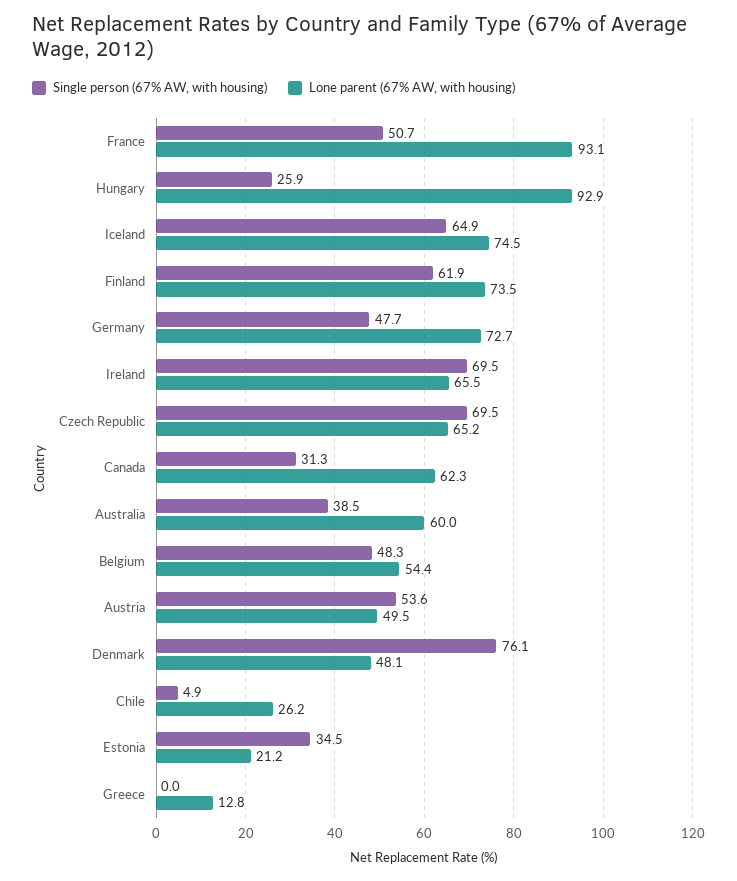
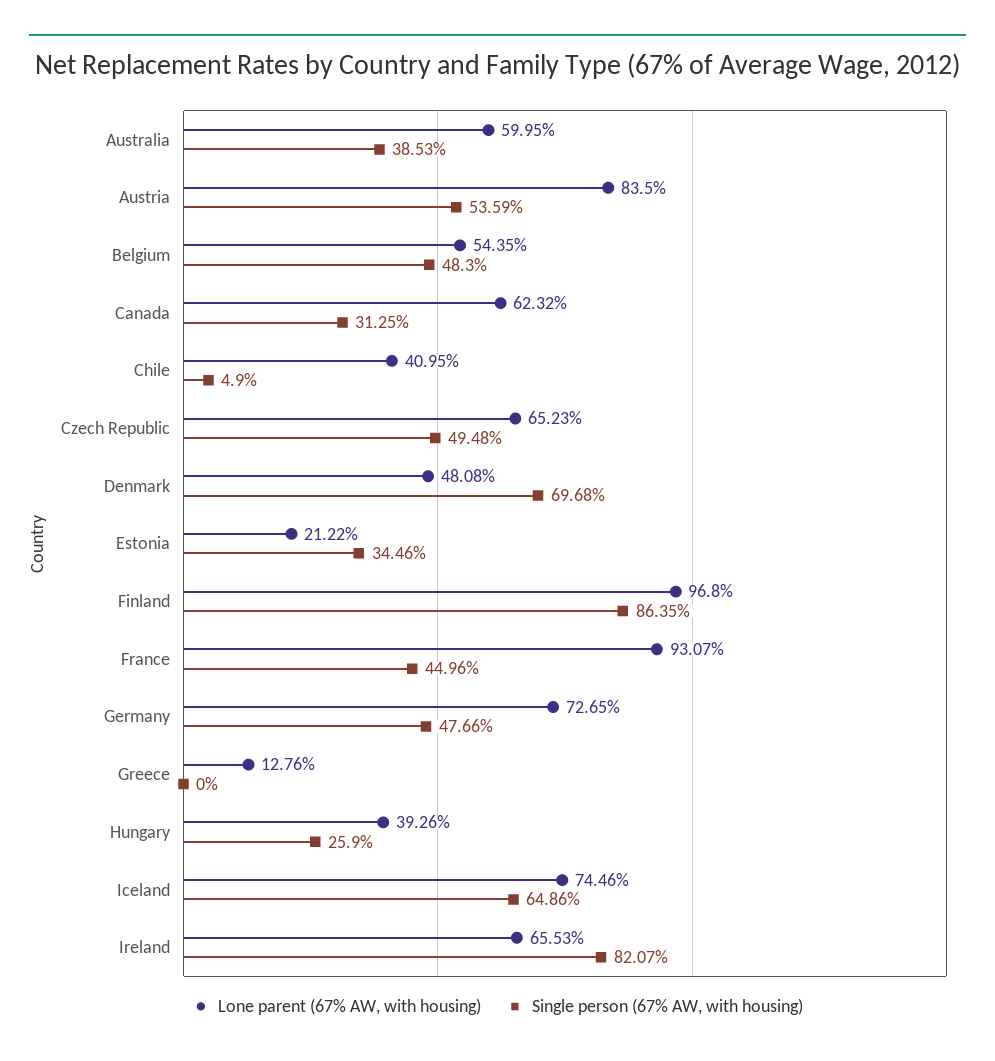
Single person (67% AW, with housing), France: 50.7 -> 44.96
Lone parent (67% AW, with housing), Hungary: 92.9 -> 39.26
Single person (67% AW, with housing), Finland: 61.9 -> 86.35
Lone parent (67% AW, with housing), Finland: 73.5 -> 96.8
Single person (67% AW, with housing), Ireland: 69.5 -> 82.07
Single person (67% AW, with housing), Czech Republic: 69.5 -> 49.48
Lone parent (67% AW, with housing), Austria: 49.5 -> 83.5
Single person (67% AW, with housing), Denmark: 76.1 -> 69.68
Lone parent (67% AW, with housing), Chile: 26.2 -> 40.95

